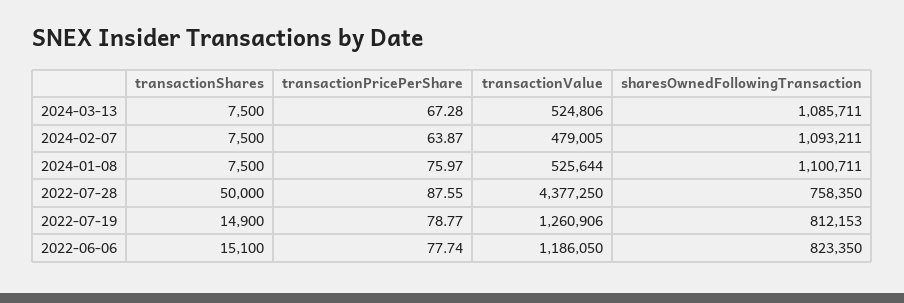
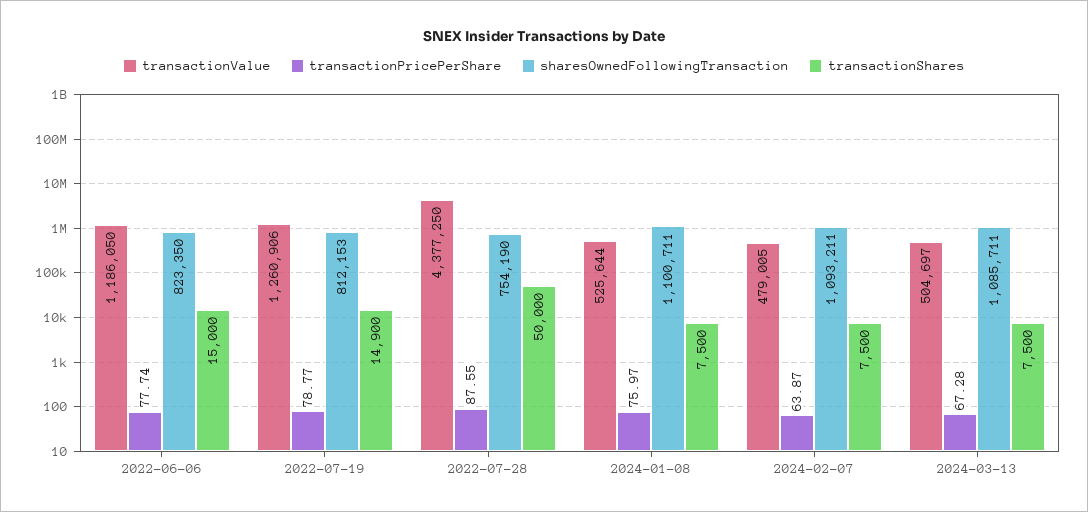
transactionValue, 2024-03-13: 524806 -> 504697
sharesOwnedFollowingTransaction, 2022-07-28: 758350 -> 754190
transactionShares, 2022-06-06: 15100 -> 15000

